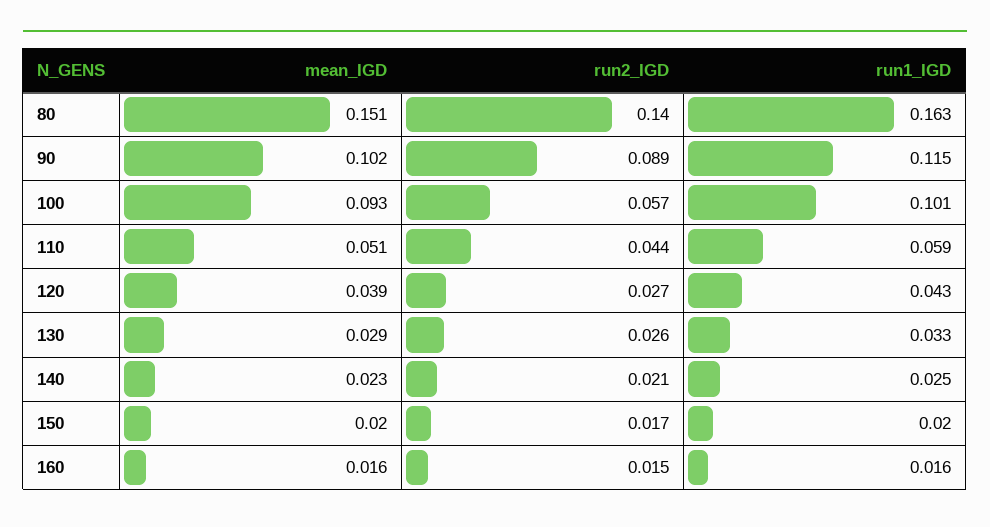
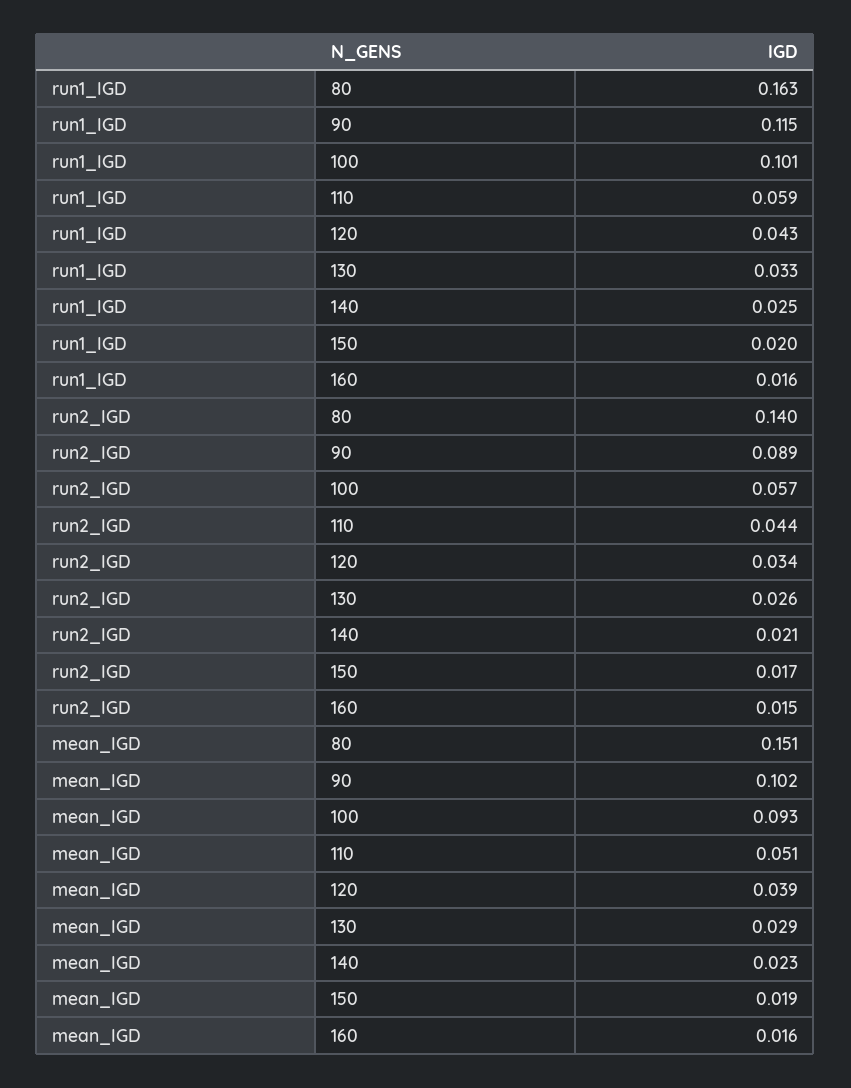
run2_IGD, 120: 0.027 -> 0.034
mean_IGD, 150: 0.02 -> 0.019

